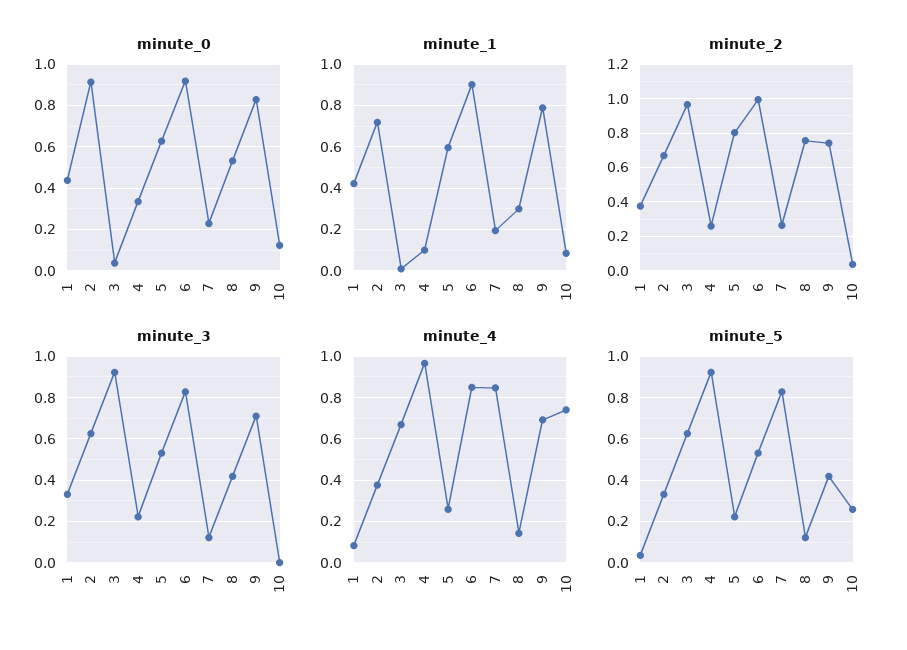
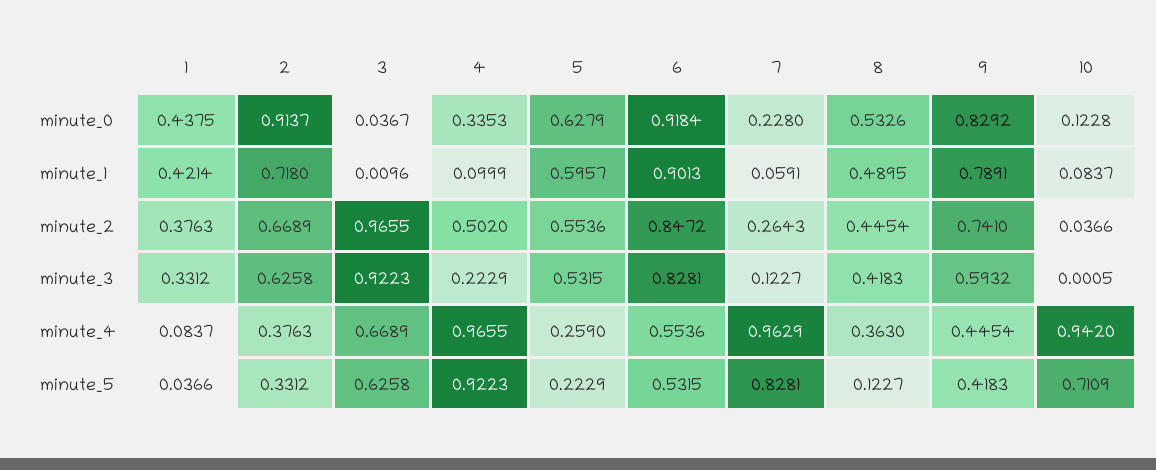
minute_1, 7: 0.2 -> 0.0591
minute_1, 8: 0.3 -> 0.4895
minute_2, 4: 0.25 -> 0.502
minute_2, 5: 0.8 -> 0.5536
minute_2, 6: 1 -> 0.8472
minute_2, 8: 0.75 -> 0.4454
minute_3, 9: 0.7 -> 0.5932
minute_4, 6: 0.85 -> 0.5536
minute_4, 7: 0.85 -> 0.9629
minute_4, 8: 0.15 -> 0.363
minute_4, 9: 0.7 -> 0.4454
minute_4, 10: 0.75 -> 0.942
minute_5, 10: 0.25 -> 0.7109

